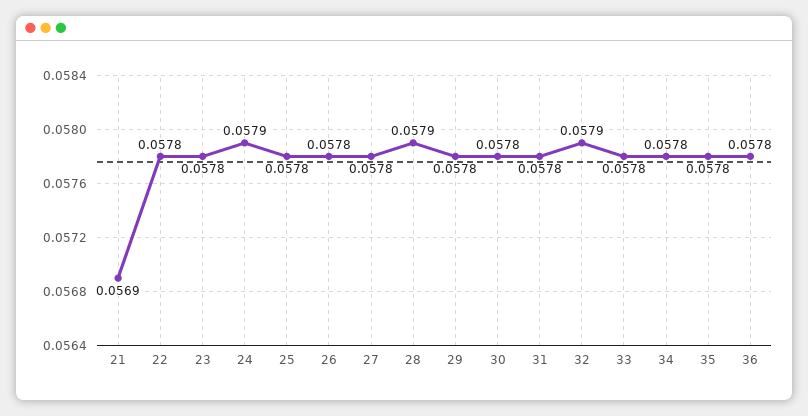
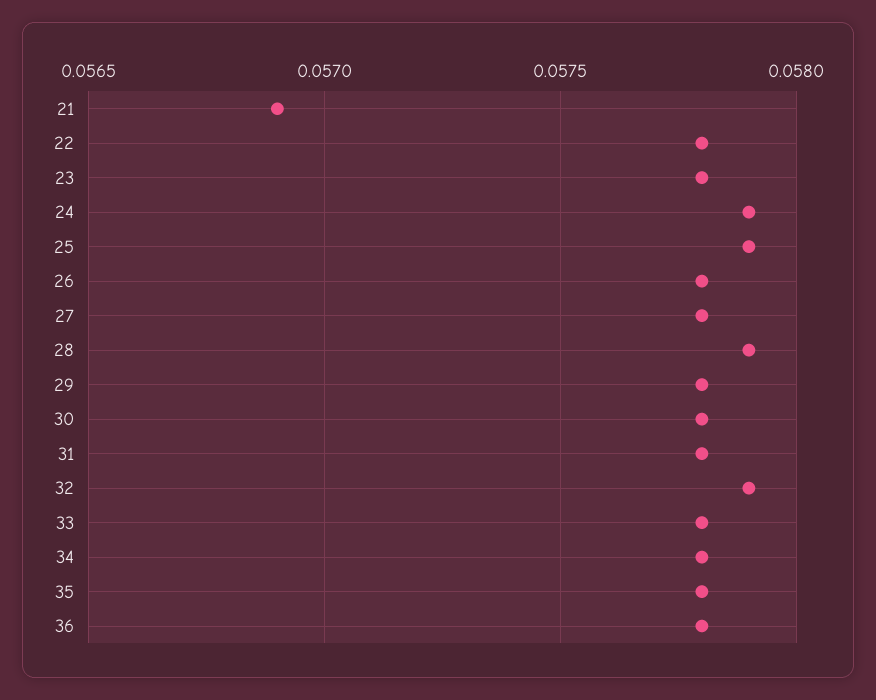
25: 0.0578 -> 0.0579

